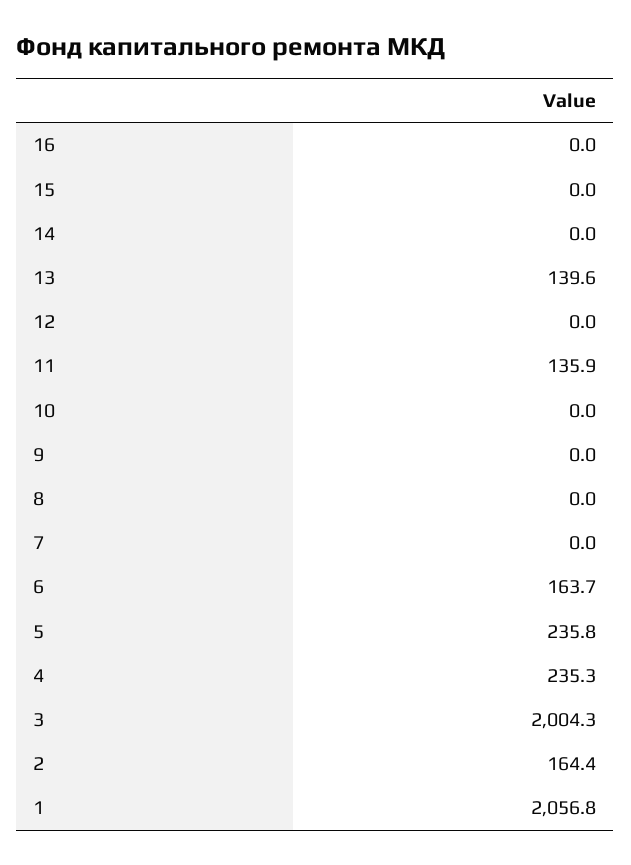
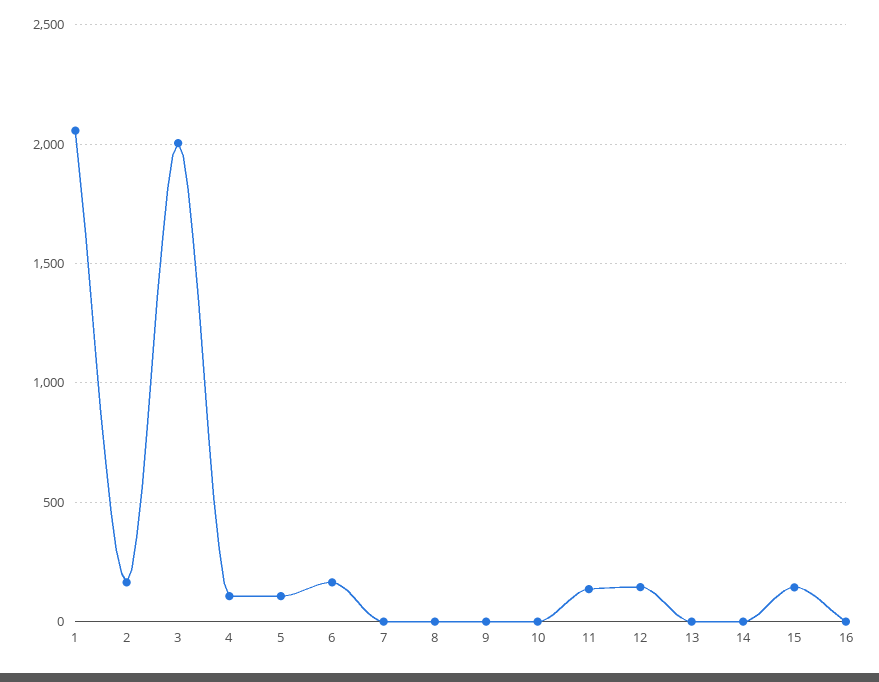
15: 0 -> 150
13: 139.6 -> 0
12: 0 -> 150
5: 235.8 -> 100
4: 235.3 -> 100

